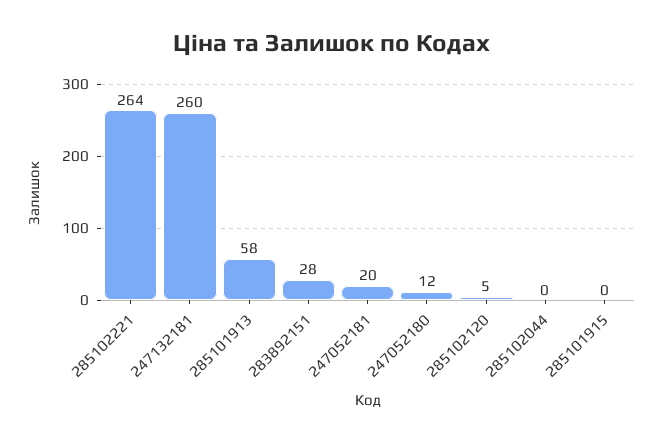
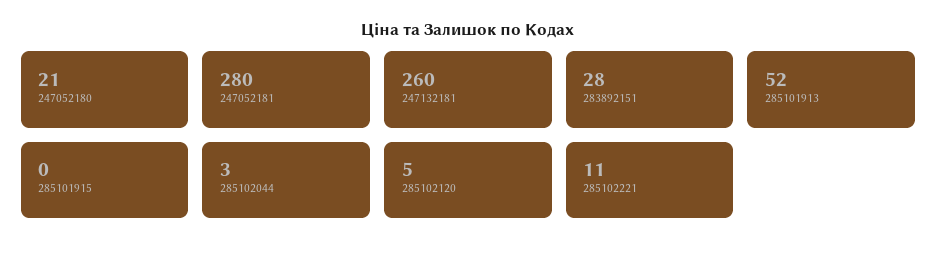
285102221: 264 -> 11
285101913: 58 -> 52
247052181: 20 -> 280
247052180: 12 -> 21
285102044: 0 -> 3

